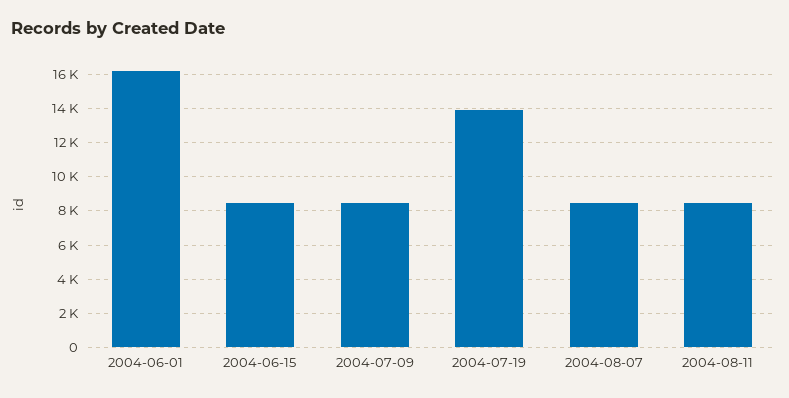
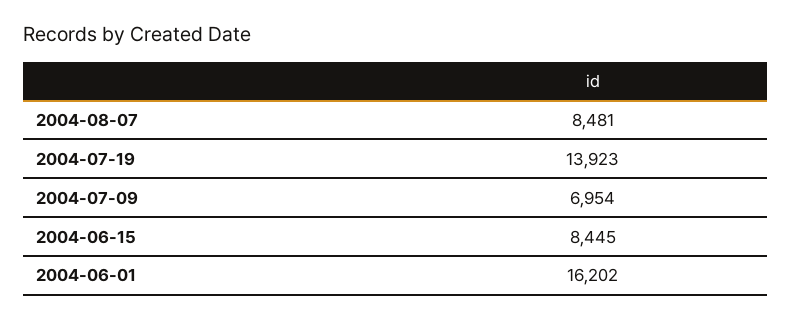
2004-07-09: 8500 -> 6954
2004-08-11: 8500 -> none

